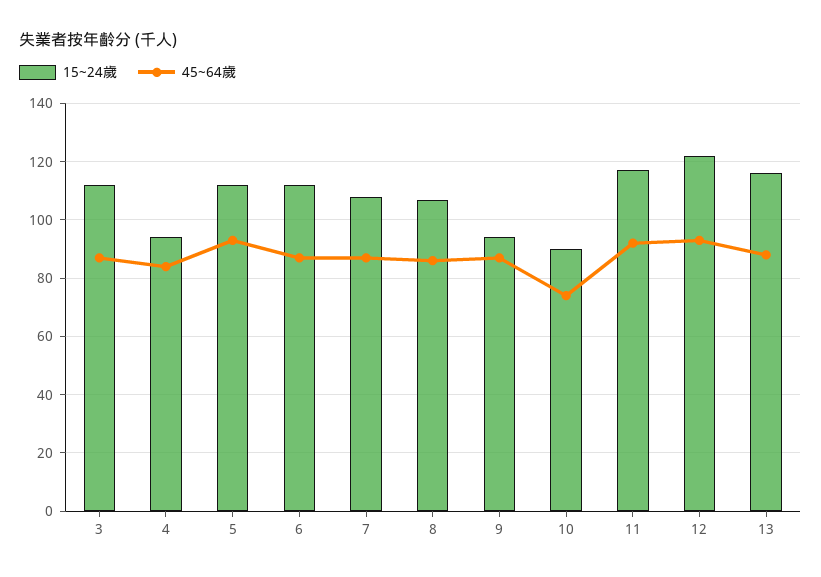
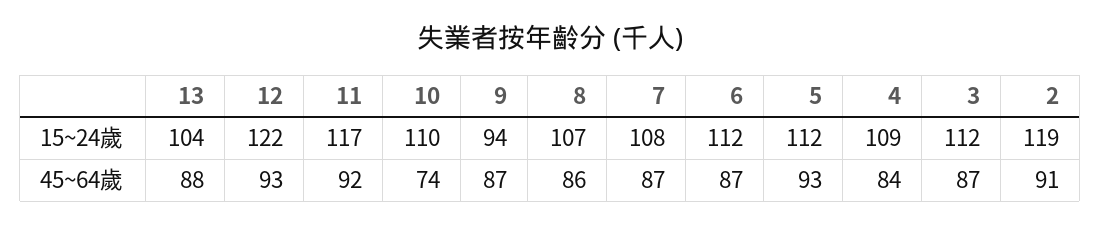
15~24歲, 4: 95 -> 109
15~24歲, 10: 90 -> 110
15~24歲, 13: 115 -> 104
15~24歲, 2: none -> 119
45~64歲, 2: none -> 91

